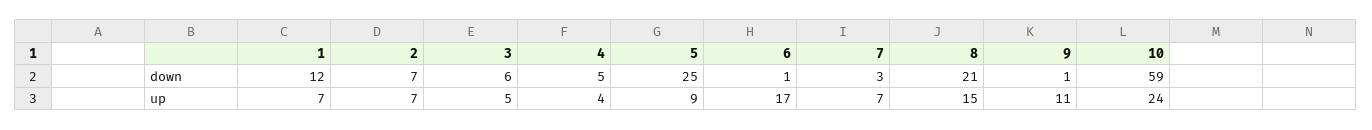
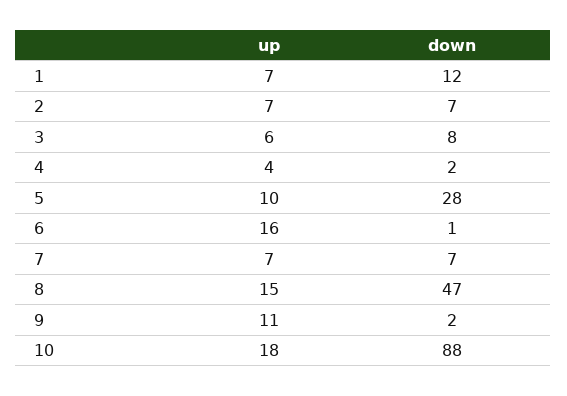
3, down: 6 -> 8
4, down: 5 -> 2
5, down: 25 -> 28
7, down: 3 -> 7
8, down: 21 -> 47
9, down: 1 -> 2
10, down: 59 -> 88
3, up: 5 -> 6
5, up: 9 -> 10
6, up: 17 -> 16
10, up: 24 -> 18

